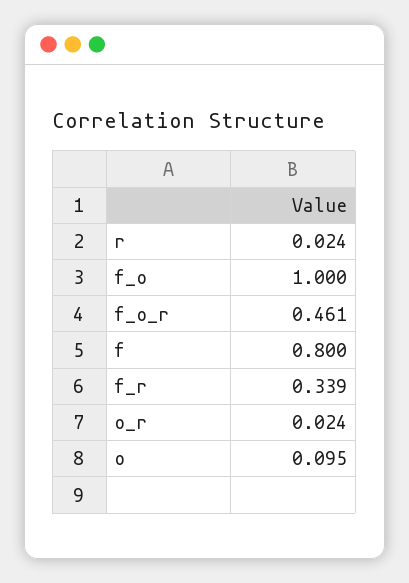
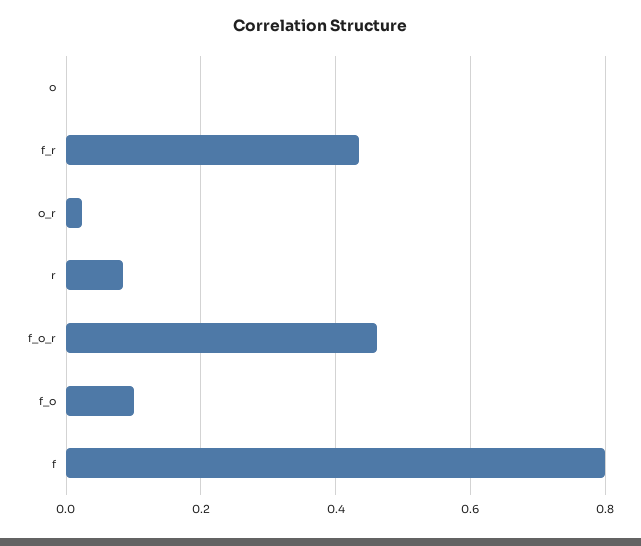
r: 0.024 -> 0.08
f_o: 1 -> 0.1
f_r: 0.339 -> 0.44
o: 0.095 -> 0

